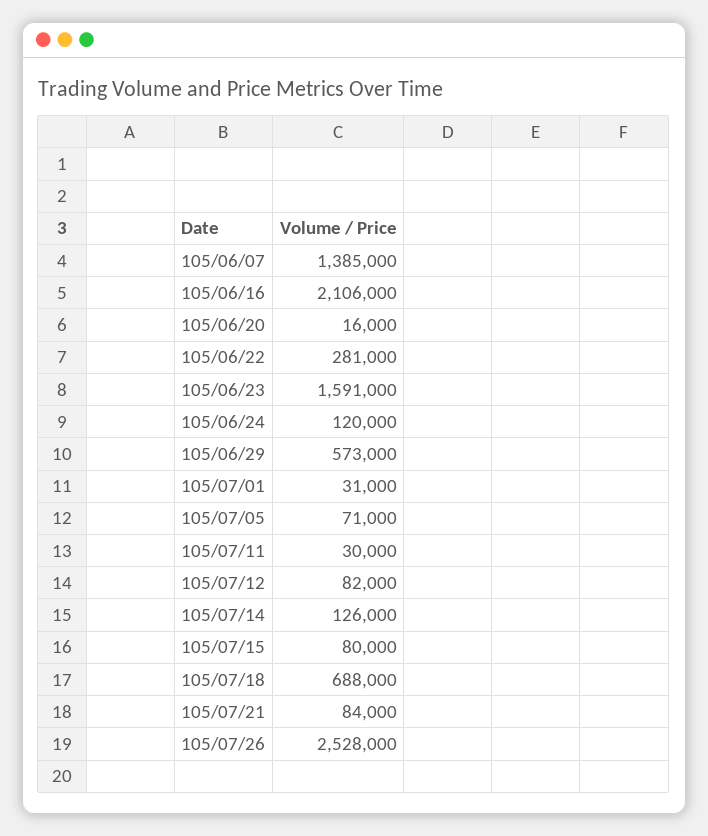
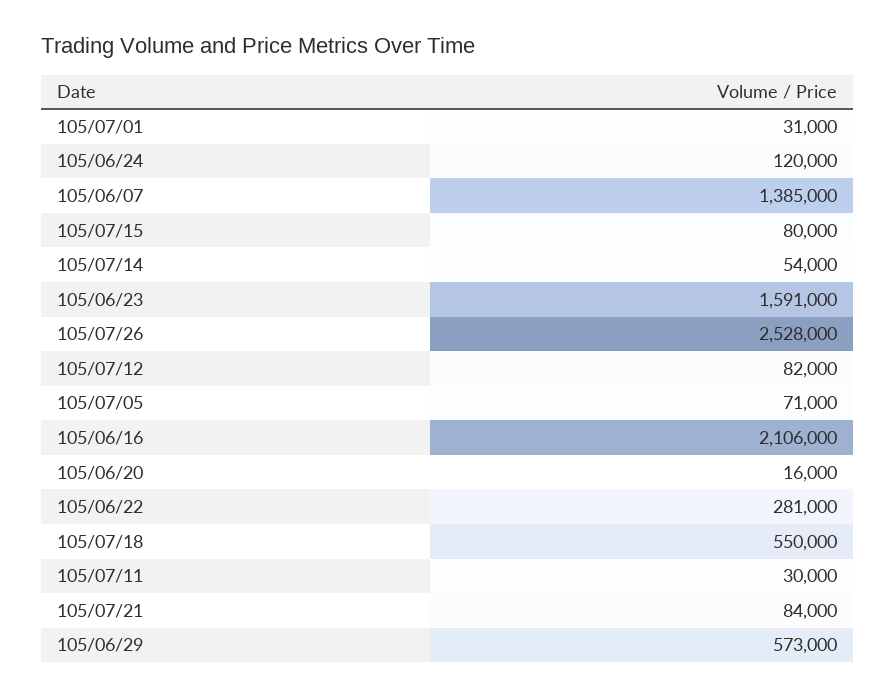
105/07/14: 126000 -> 54000
105/07/18: 688000 -> 550000

